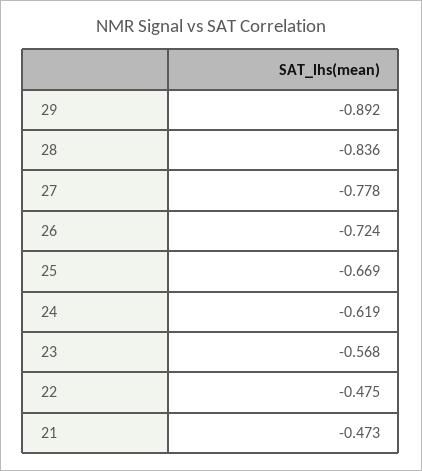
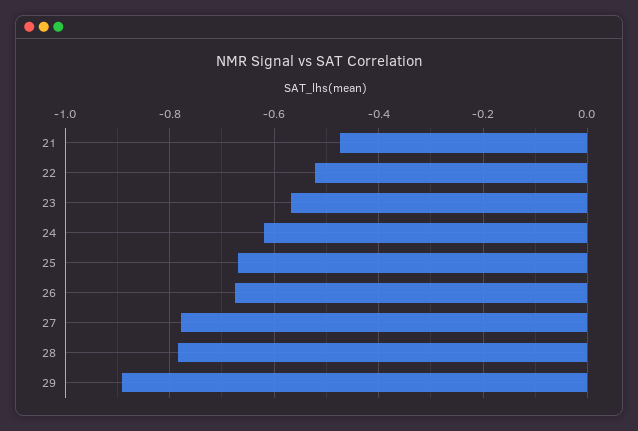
28: -0.836 -> -0.78
26: -0.724 -> -0.68
22: -0.475 -> -0.52

